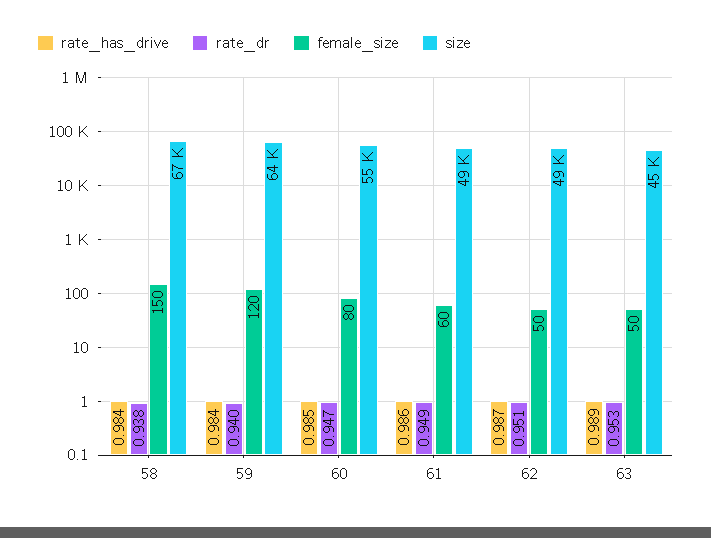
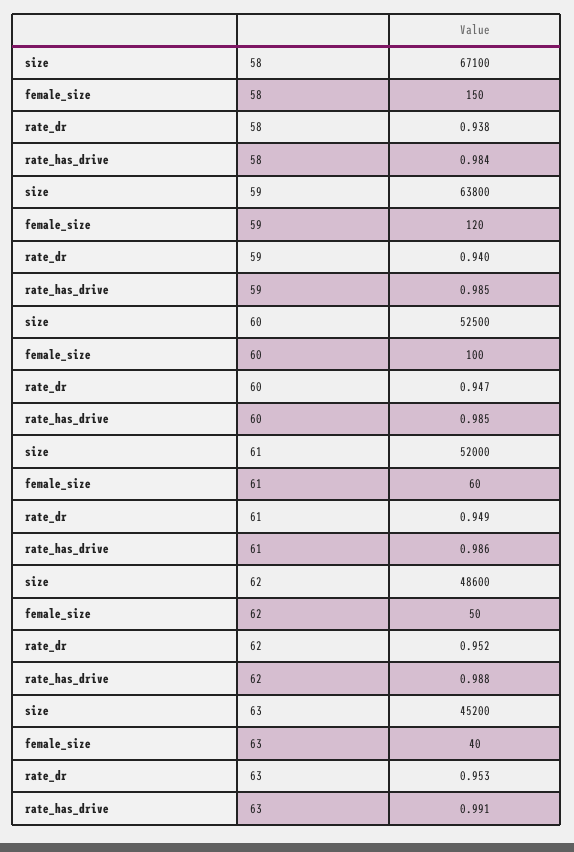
rate_has_drive, 59: 0.984 -> 0.985
female_size, 60: 80 -> 100
size, 60: 55000 -> 52500
size, 61: 49000 -> 52000
rate_has_drive, 62: 0.987 -> 0.988
rate_dr, 62: 0.951 -> 0.952
rate_has_drive, 63: 0.989 -> 0.991
female_size, 63: 50 -> 40

